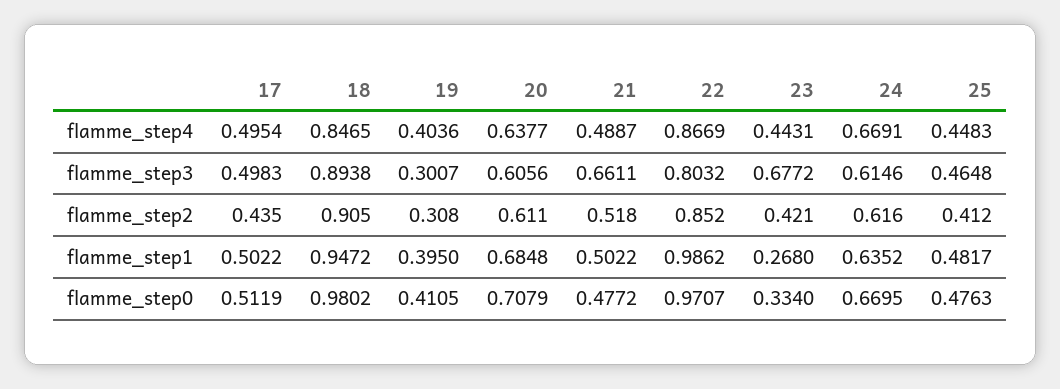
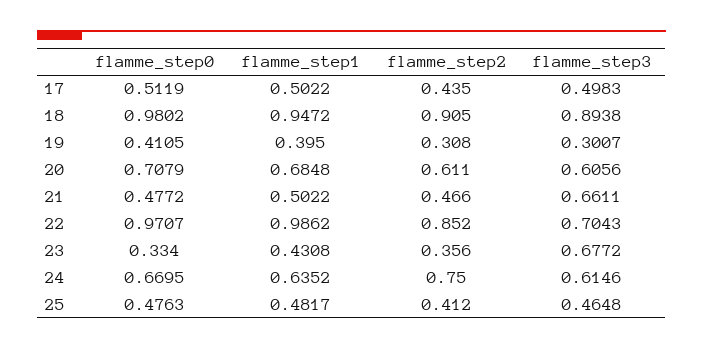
17, flamme_step4: 0.4954 -> none
18, flamme_step4: 0.8465 -> none
19, flamme_step4: 0.4036 -> none
20, flamme_step4: 0.6377 -> none
21, flamme_step4: 0.4887 -> none
22, flamme_step4: 0.8669 -> none
23, flamme_step4: 0.4431 -> none
24, flamme_step4: 0.6691 -> none
25, flamme_step4: 0.4483 -> none
22, flamme_step3: 0.8032 -> 0.7043
21, flamme_step2: 0.518 -> 0.466
23, flamme_step2: 0.421 -> 0.356
24, flamme_step2: 0.616 -> 0.75
23, flamme_step1: 0.268 -> 0.4308

